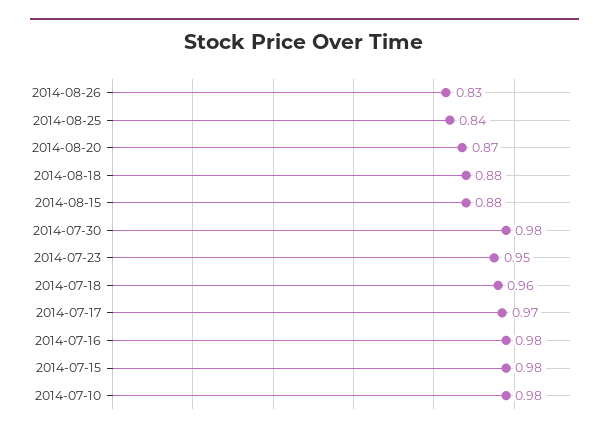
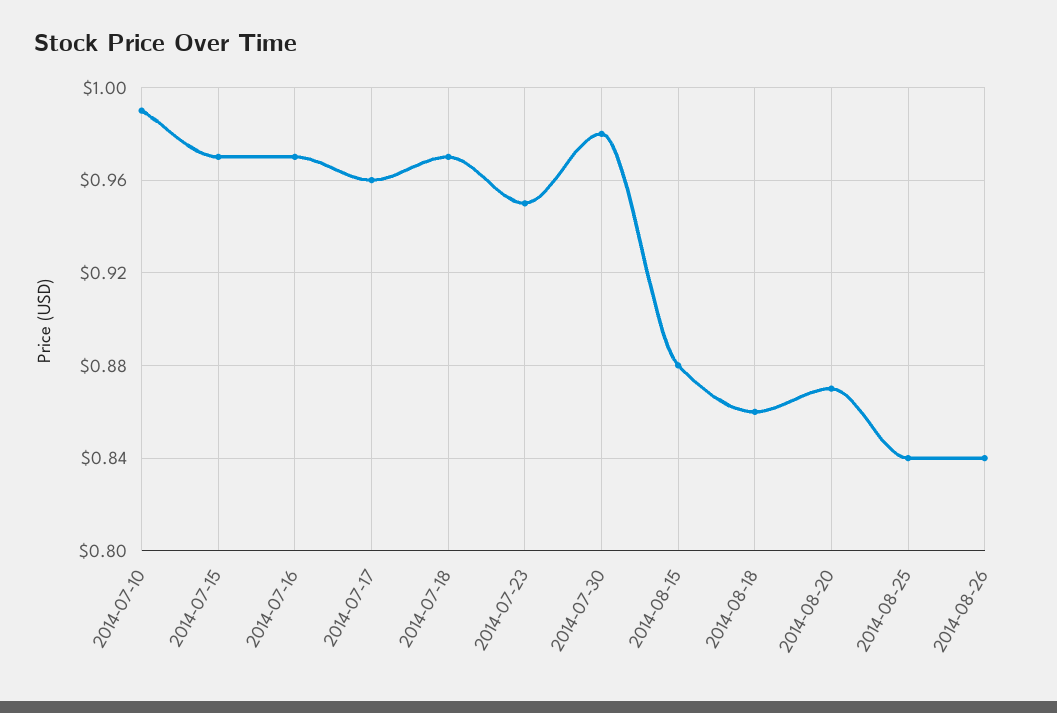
2014-08-26: 0.83 -> 0.84
2014-08-18: 0.88 -> 0.86
2014-07-18: 0.96 -> 0.97
2014-07-17: 0.97 -> 0.96
2014-07-16: 0.98 -> 0.97
2014-07-15: 0.98 -> 0.97
2014-07-10: 0.98 -> 0.99

